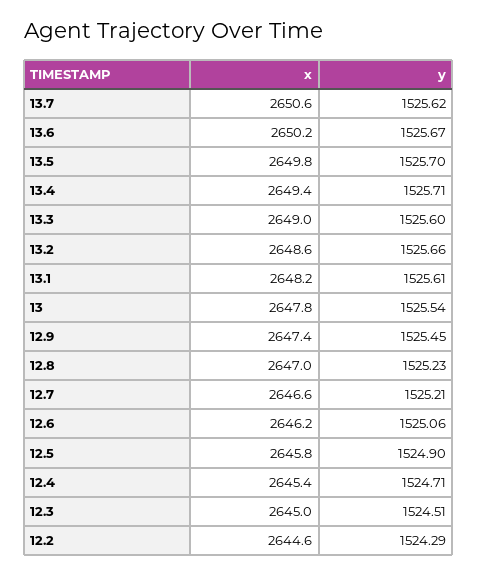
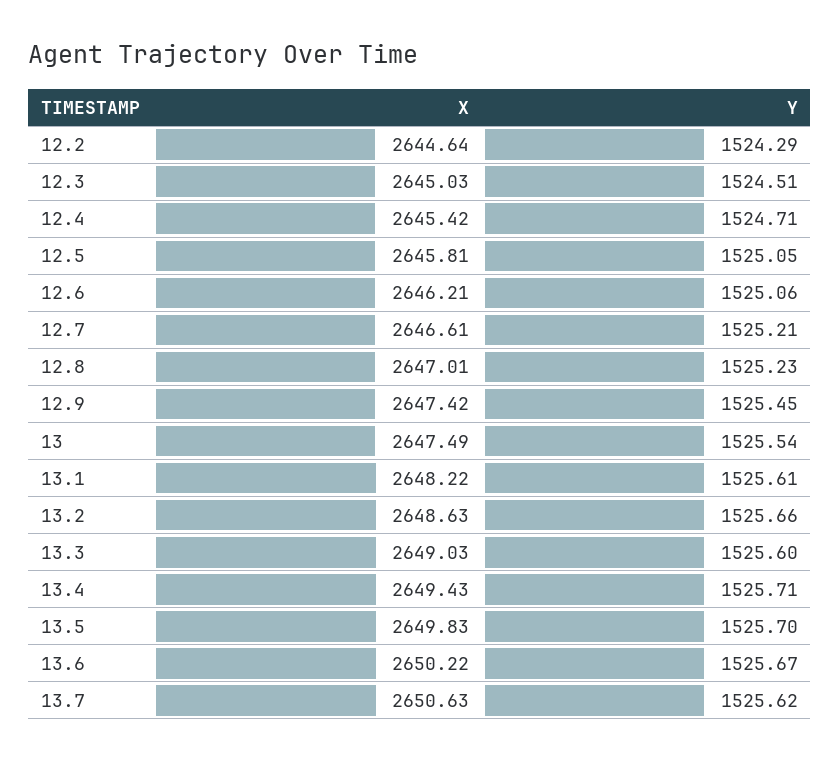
x, 13: 2647.8 -> 2647.49
y, 12.5: 1524.9 -> 1525.05

